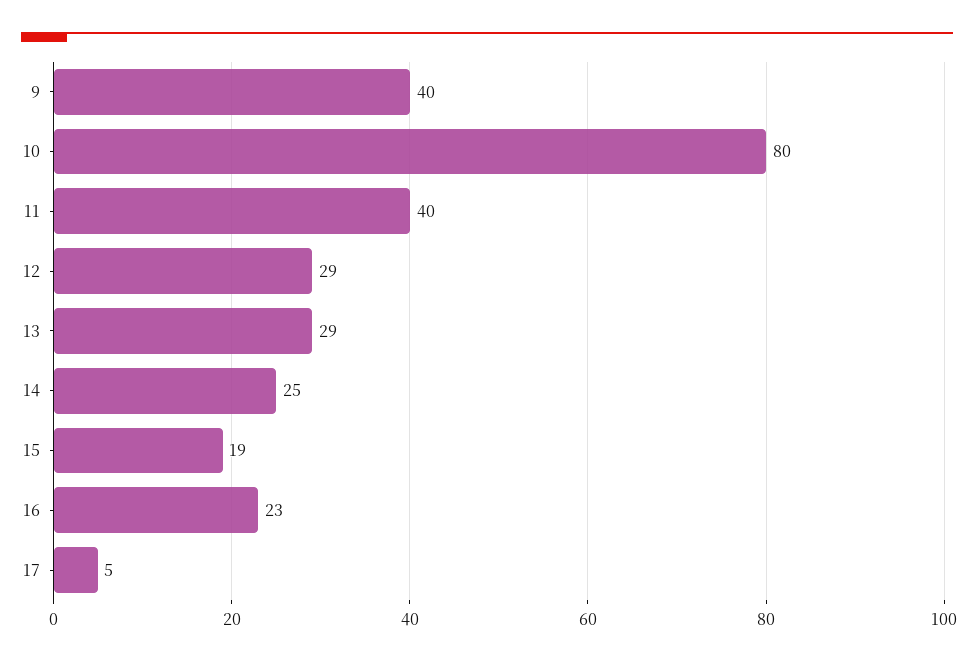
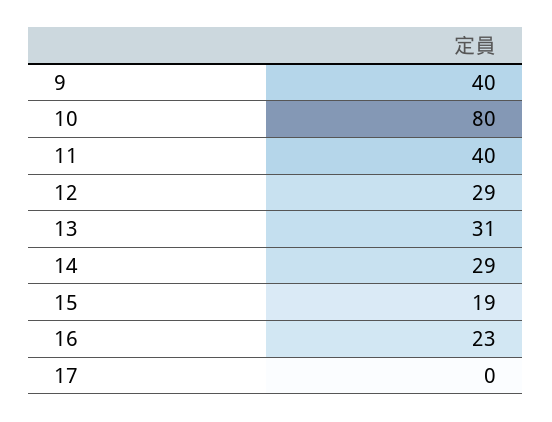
13: 29 -> 31
14: 25 -> 29
17: 5 -> 0

